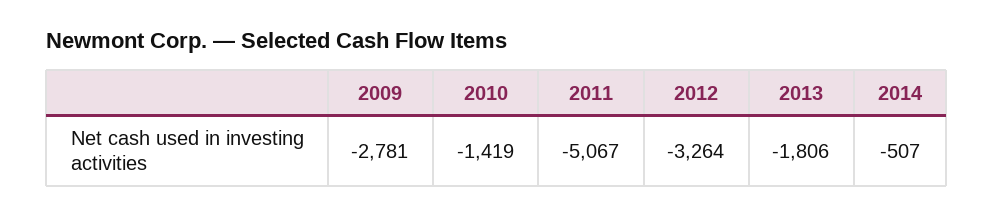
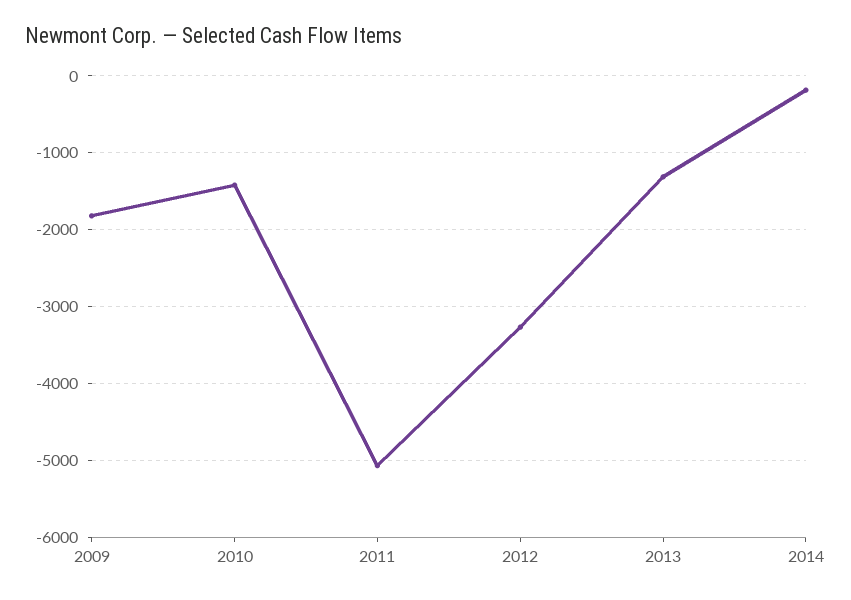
2009: -2781 -> -1800
2013: -1806 -> -1300
2014: -507 -> -200

